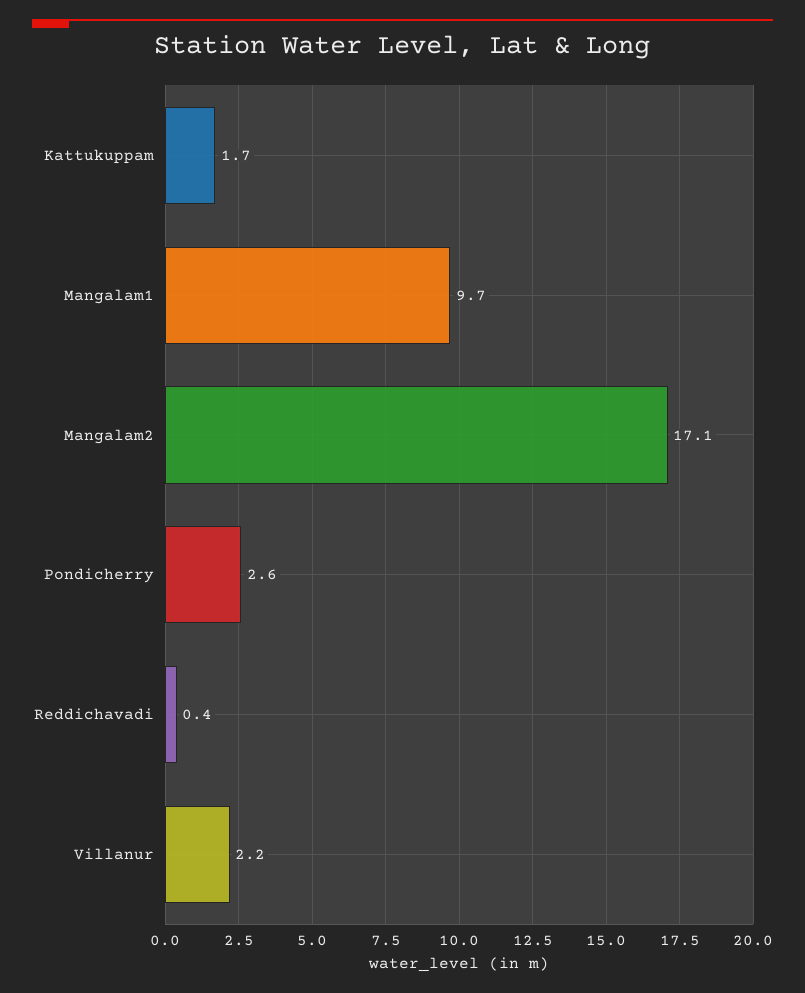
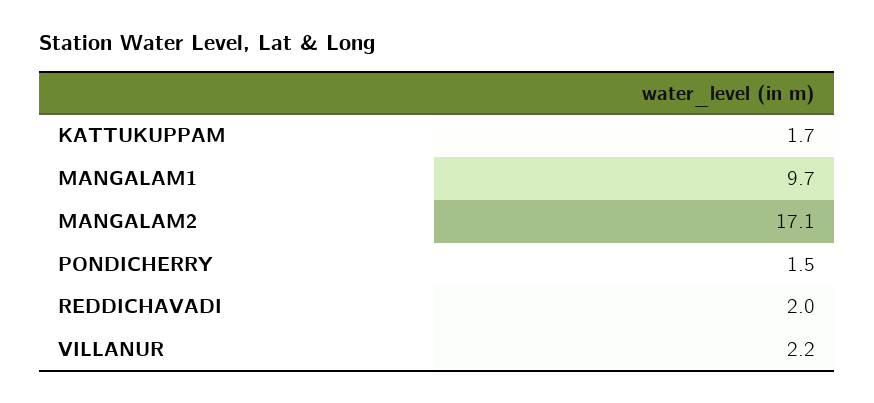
Pondicherry: 2.6 -> 1.5
Reddichavadi: 0.4 -> 2

